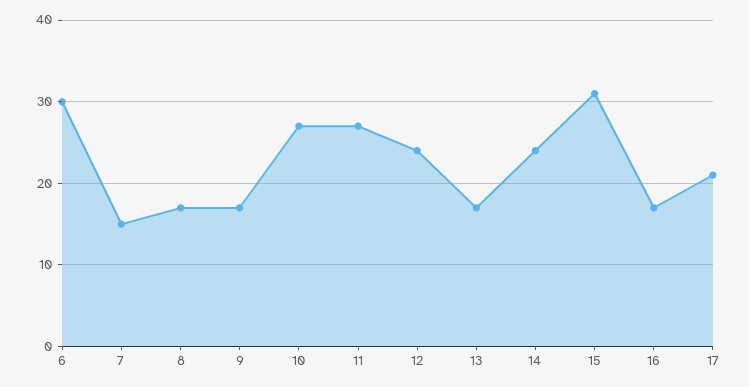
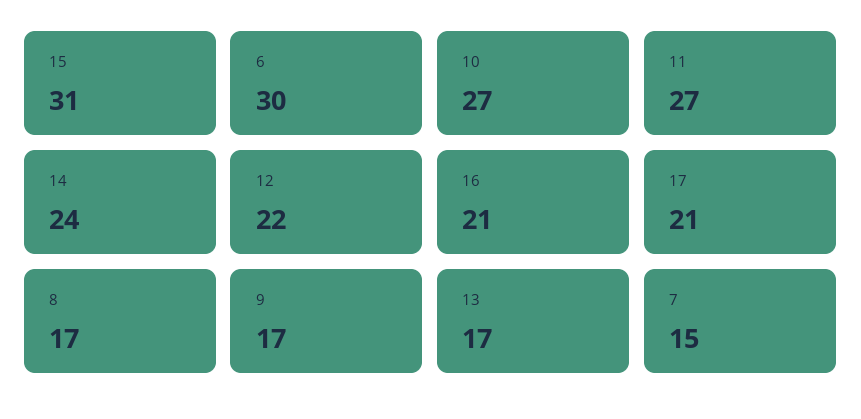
12: 24 -> 22
16: 17 -> 21

